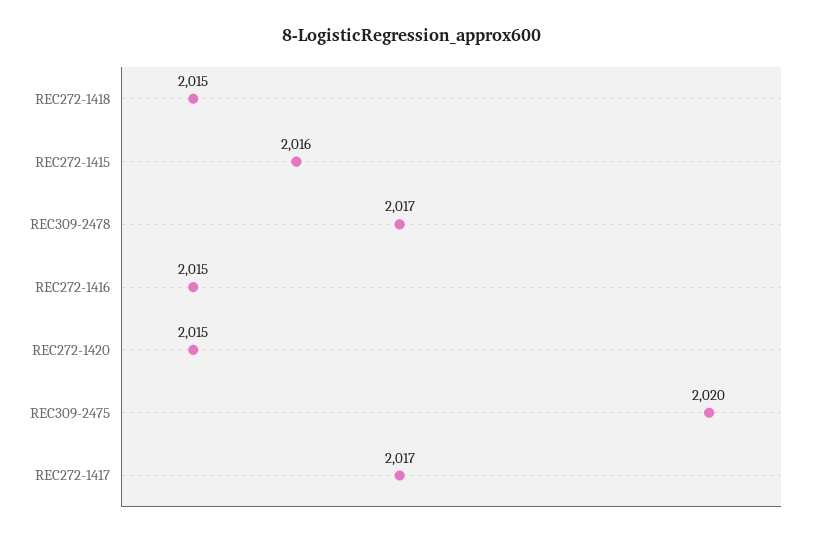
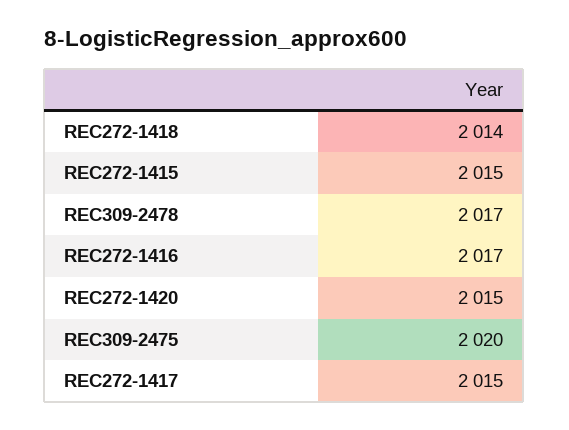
REC272-1418: 2015 -> 2014
REC272-1415: 2016 -> 2015
REC272-1416: 2015 -> 2017
REC272-1417: 2017 -> 2015

